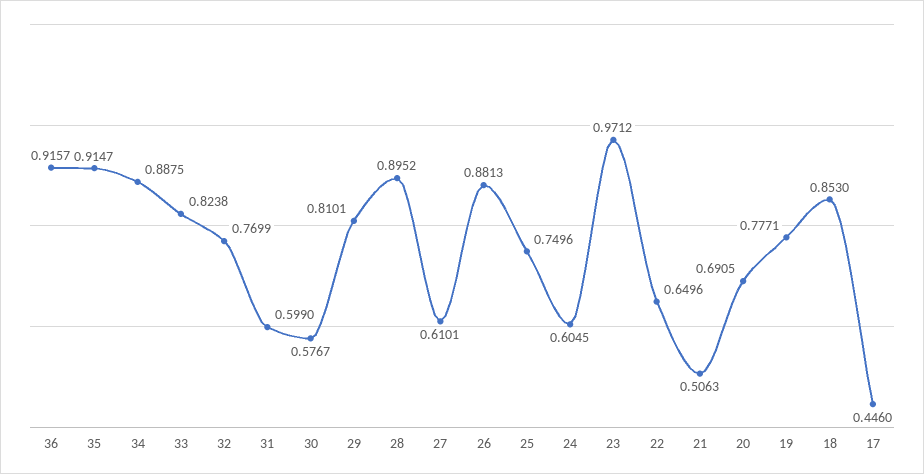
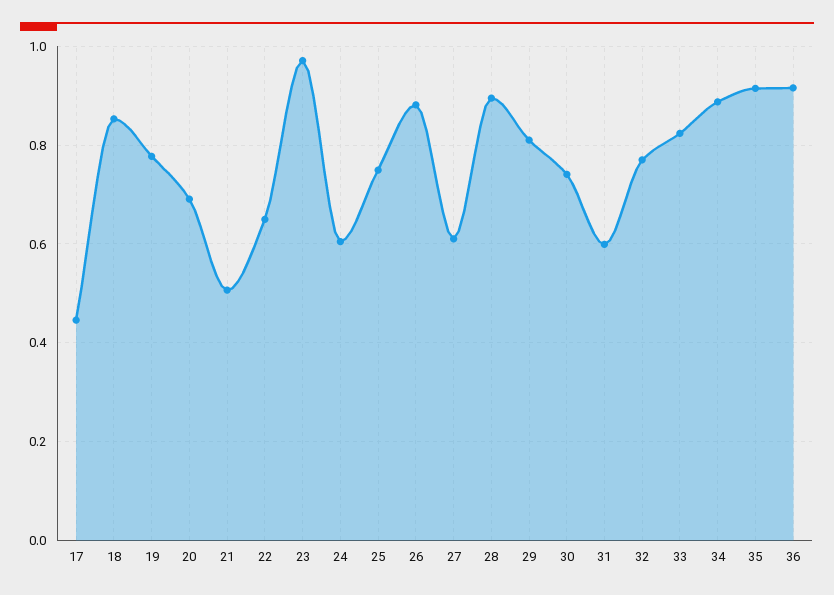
30: 0.5767 -> 0.74

